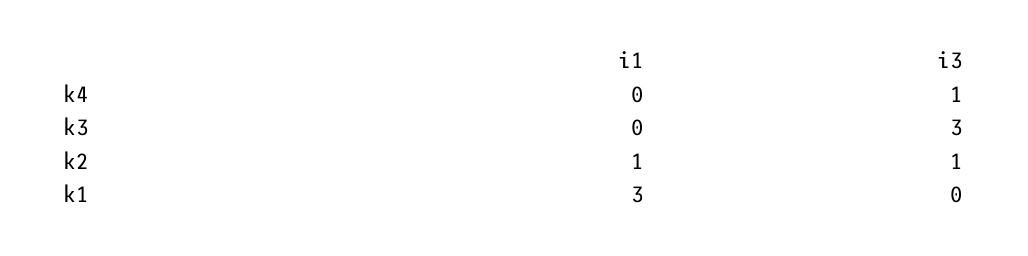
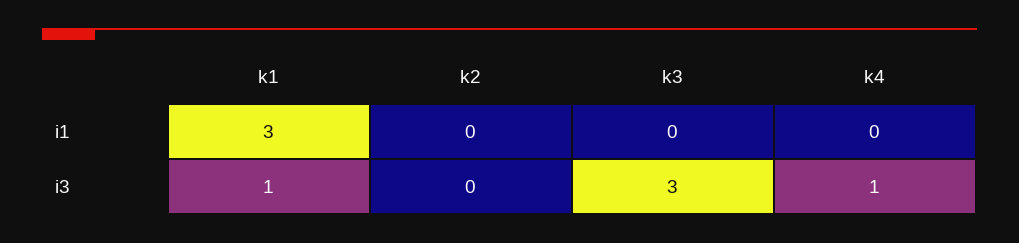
i1, k2: 1 -> 0
i3, k2: 1 -> 0
i3, k1: 0 -> 1

